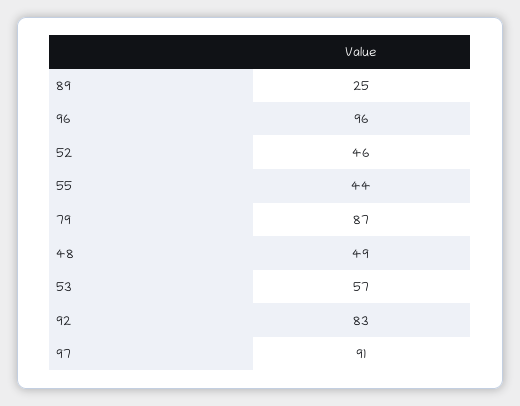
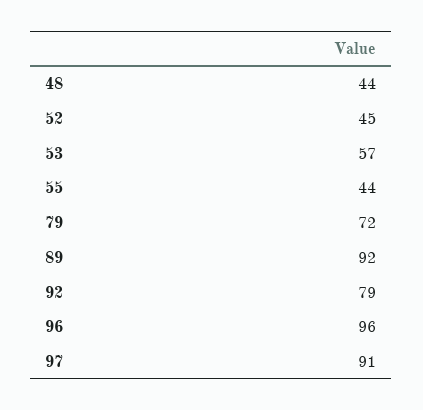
89: 25 -> 92
52: 46 -> 45
79: 87 -> 72
48: 49 -> 44
92: 83 -> 79

